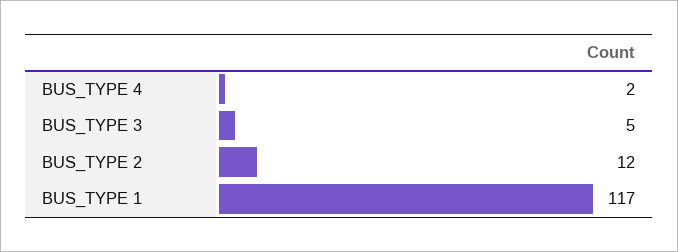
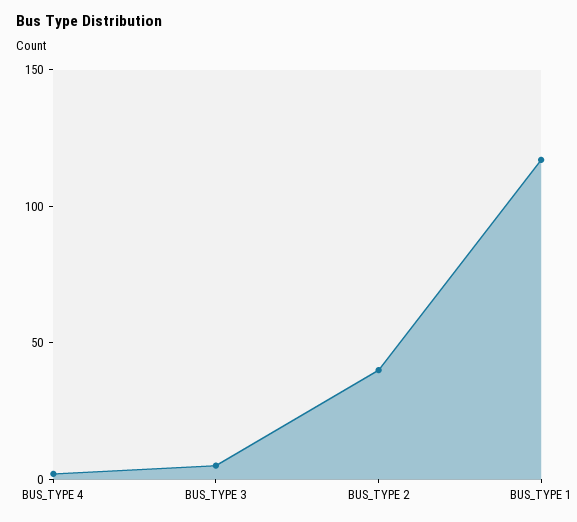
BUS_TYPE 2: 12 -> 40

